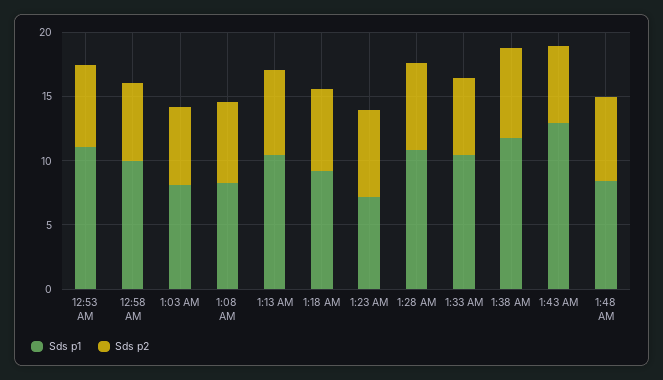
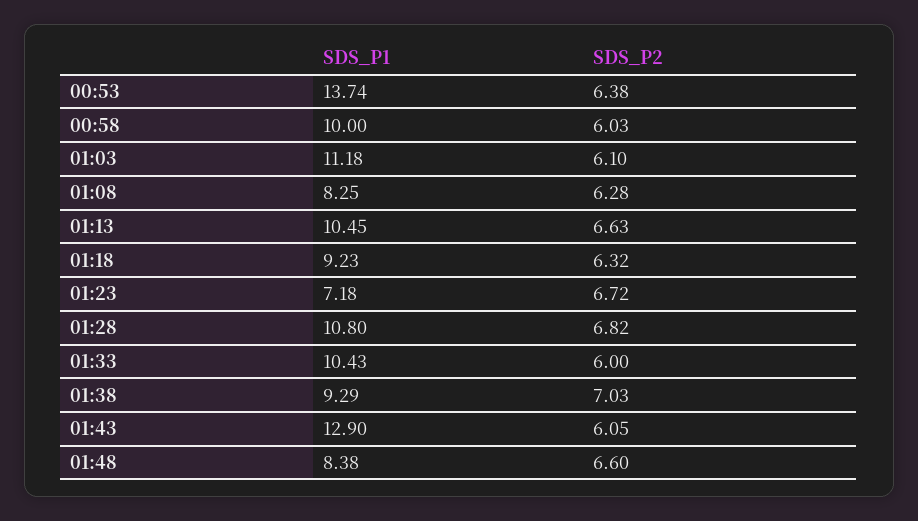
Sds p1, 12:53 AM: 11 -> 13.74
Sds p1, 1:03 AM: 8 -> 11.18
Sds p1, 1:38 AM: 12 -> 9.29

